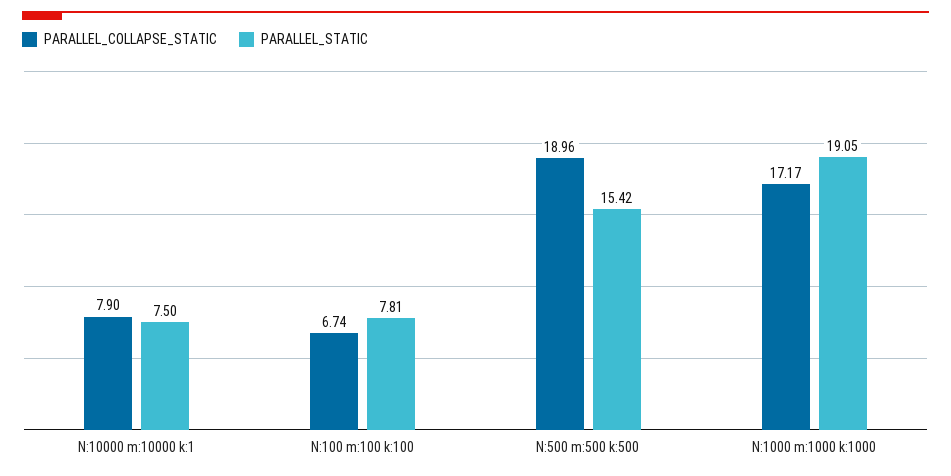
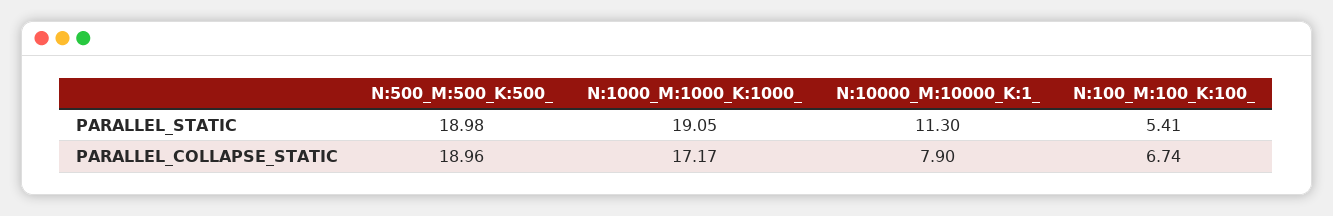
PARALLEL_STATIC, N:10000 m:10000 k:1: 7.5 -> 11.3
PARALLEL_STATIC, N:100 m:100 k:100: 7.81 -> 5.41
PARALLEL_STATIC, N:500 m:500 k:500: 15.42 -> 18.98

